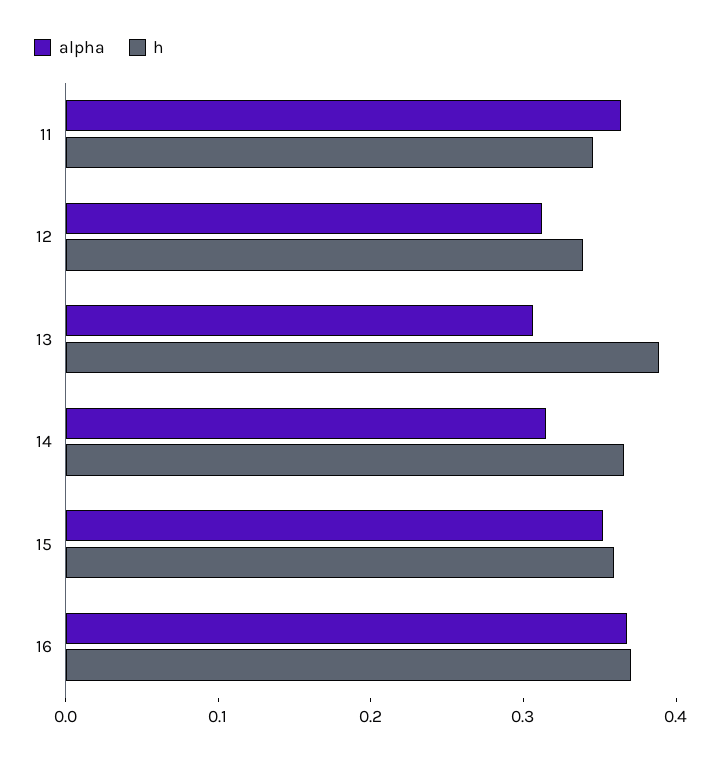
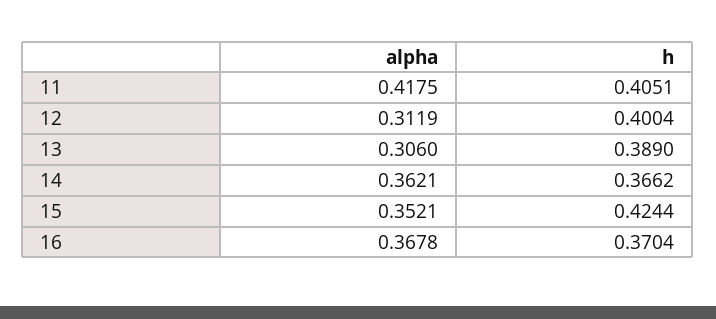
alpha, 11: 0.36 -> 0.4175
h, 11: 0.34 -> 0.4051
h, 12: 0.34 -> 0.4004
alpha, 14: 0.32 -> 0.3621
h, 15: 0.36 -> 0.4244

